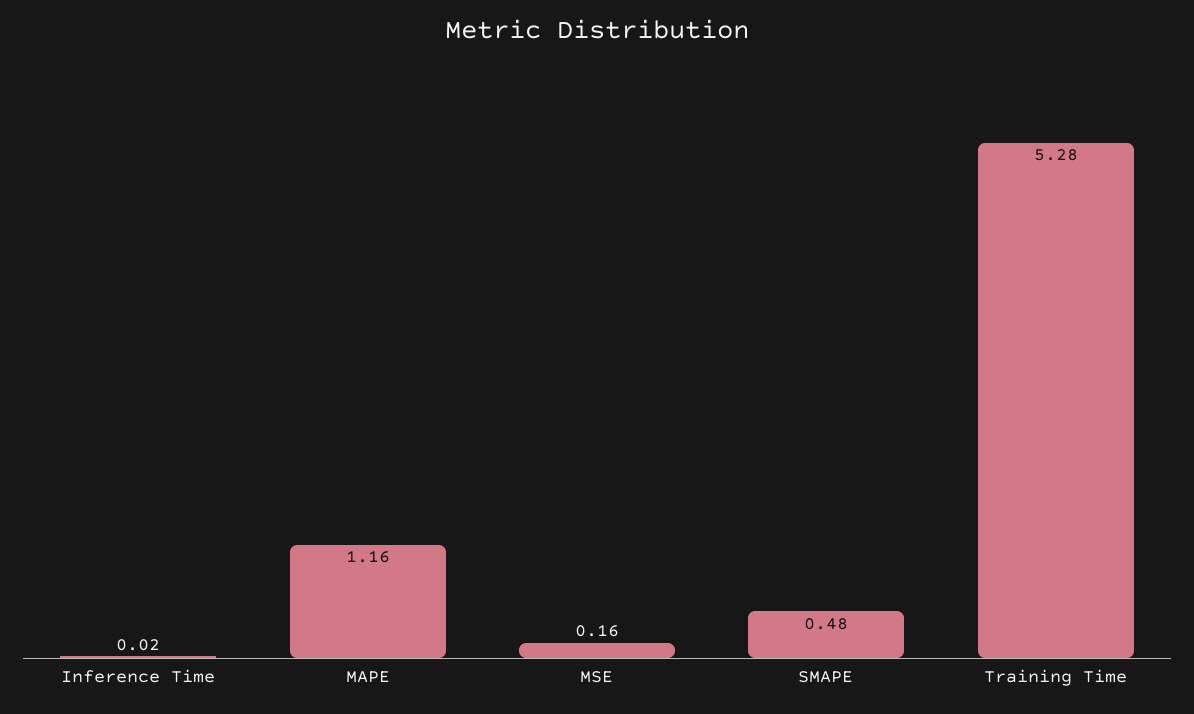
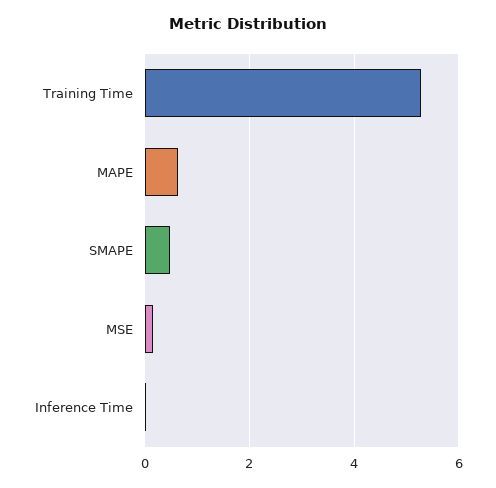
MAPE: 1.16 -> 0.6

